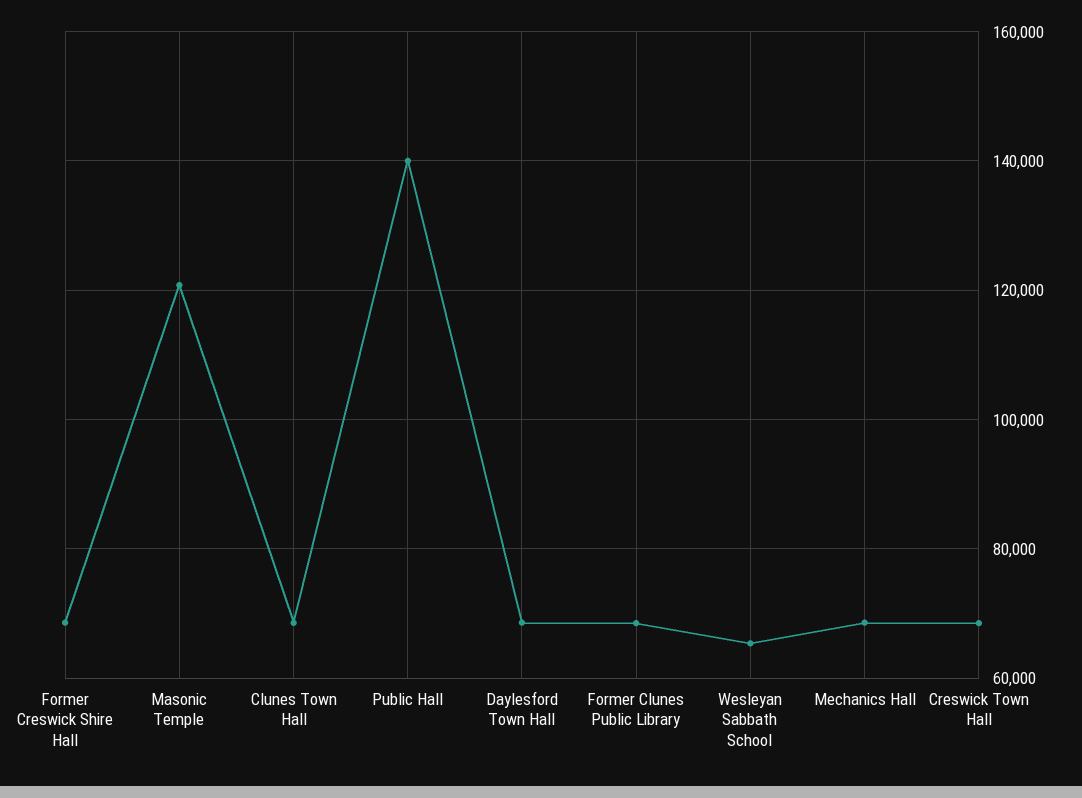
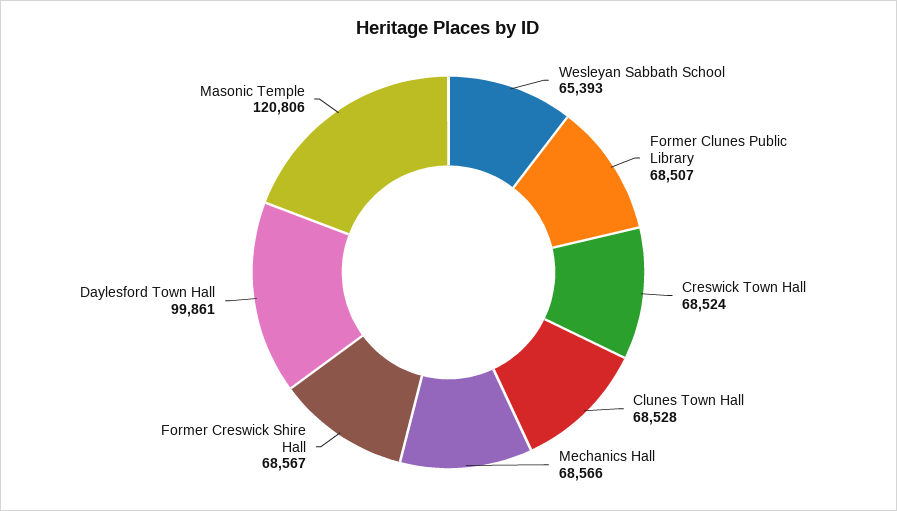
Public Hall: 140000 -> none
Daylesford Town Hall: 68000 -> 99861

